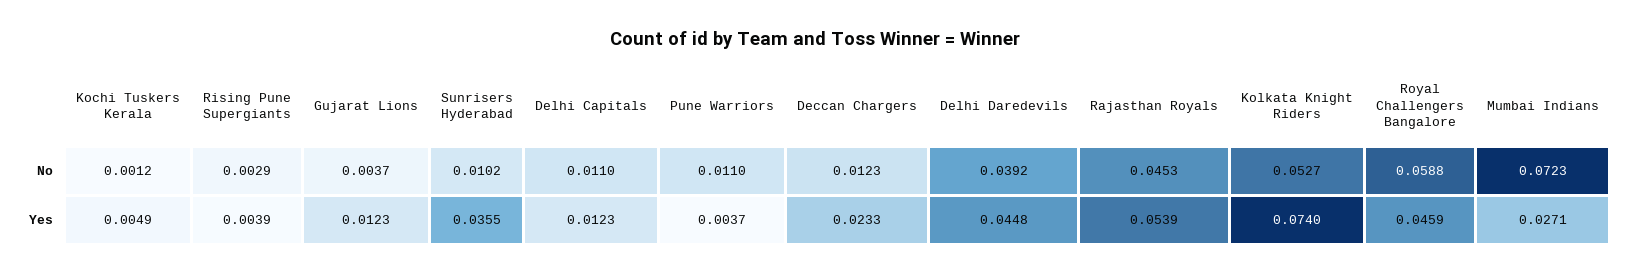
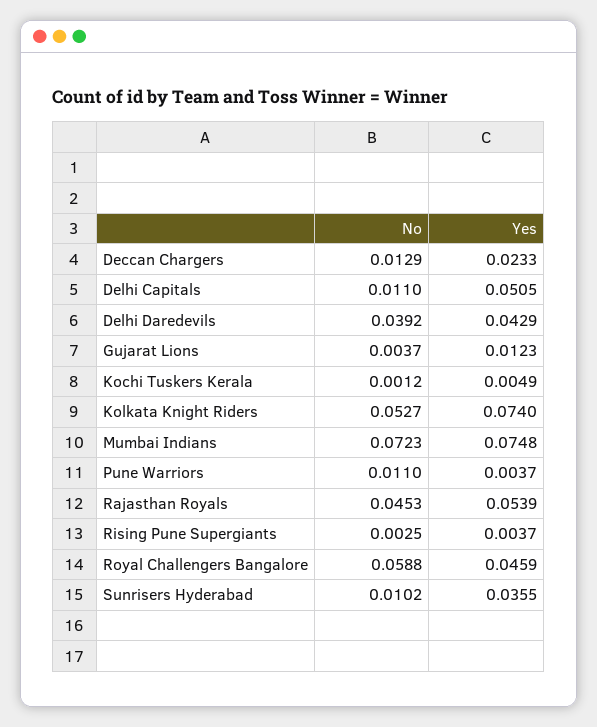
Rising Pune Supergiants, No: 0.0029 -> 0.0025
Deccan Chargers, No: 0.0123 -> 0.0129
Rising Pune Supergiants, Yes: 0.0039 -> 0.0037
Delhi Capitals, Yes: 0.0123 -> 0.0505
Delhi Daredevils, Yes: 0.0448 -> 0.0429
Mumbai Indians, Yes: 0.0271 -> 0.0748

